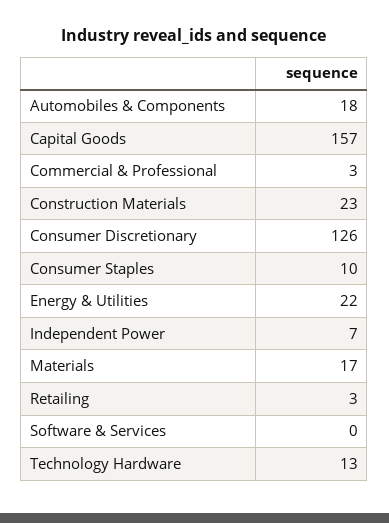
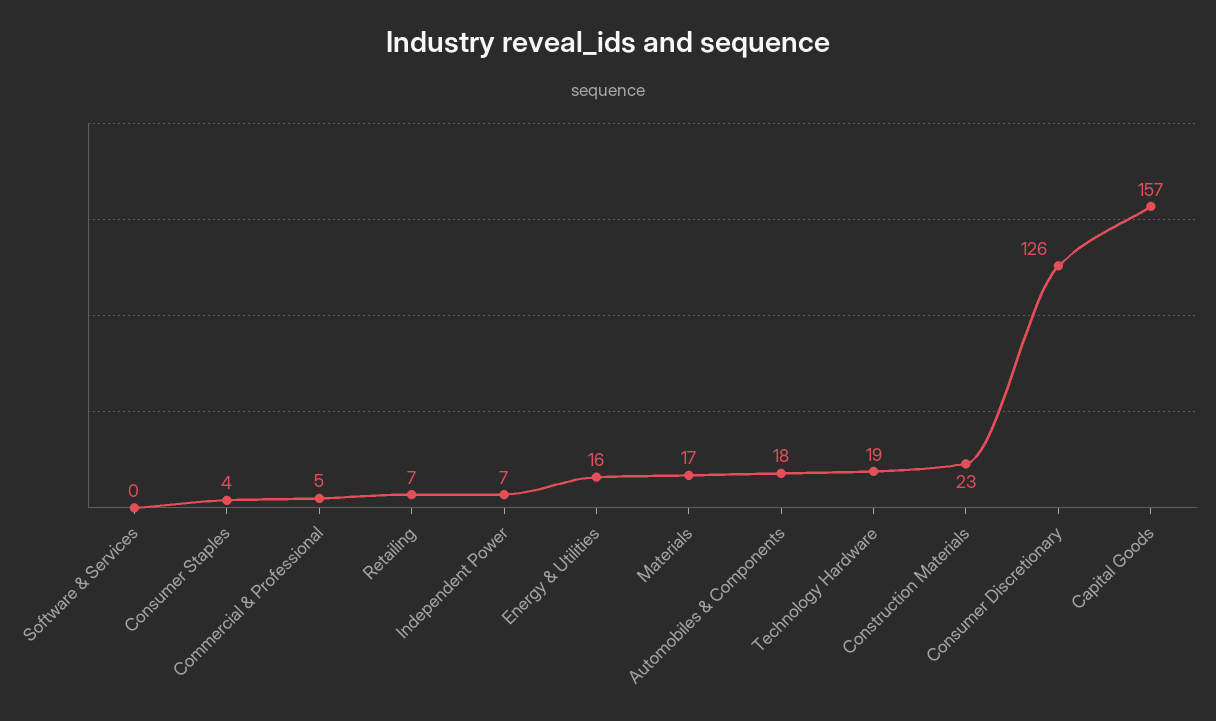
Commercial & Professional: 3 -> 5
Consumer Staples: 10 -> 4
Energy & Utilities: 22 -> 16
Retailing: 3 -> 7
Technology Hardware: 13 -> 19

